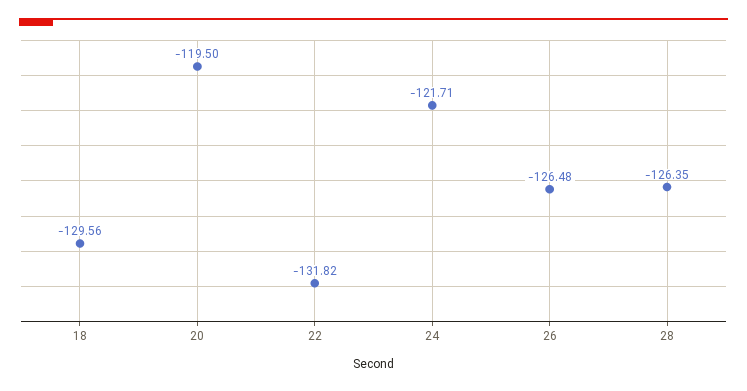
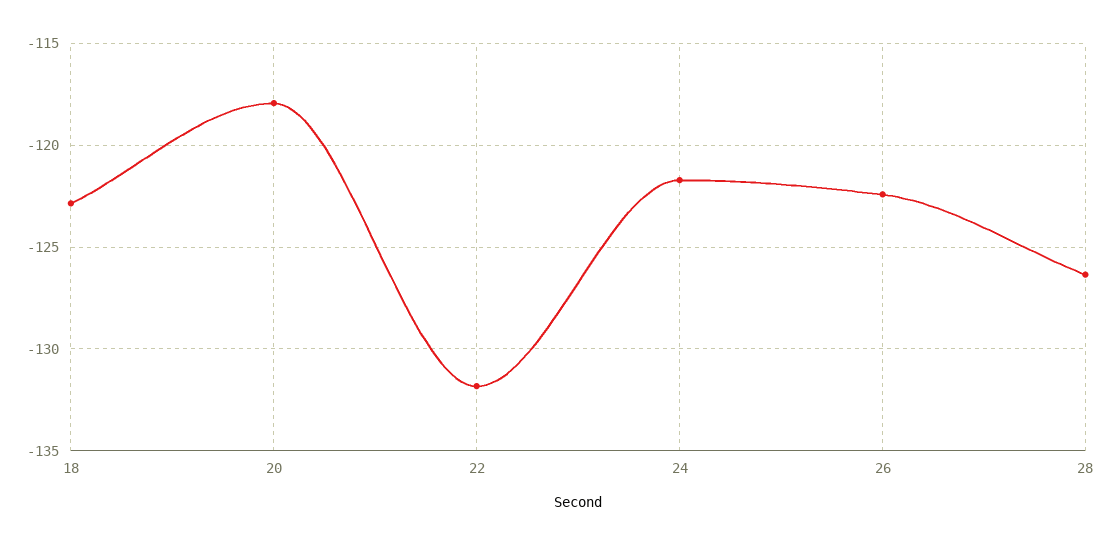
18: -129.56 -> -123
20: -119.5 -> -118
26: -126.48 -> -122.5

